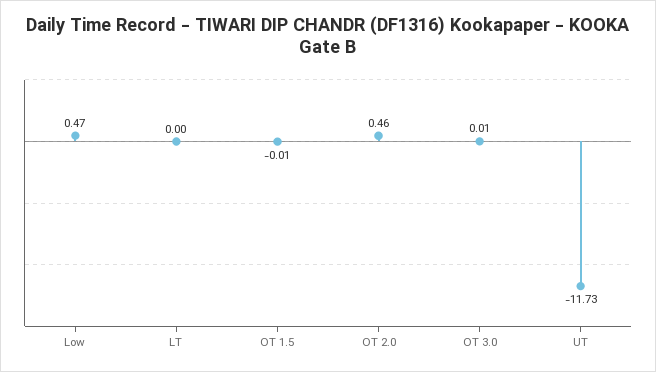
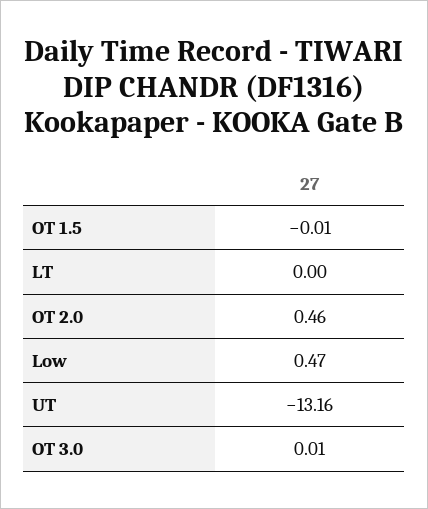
UT: -11.73 -> -13.16

